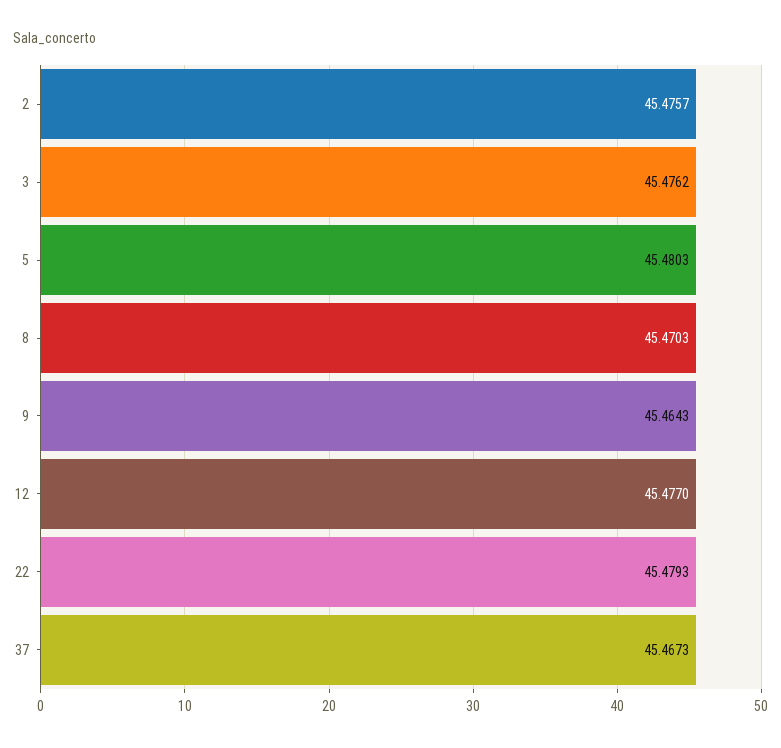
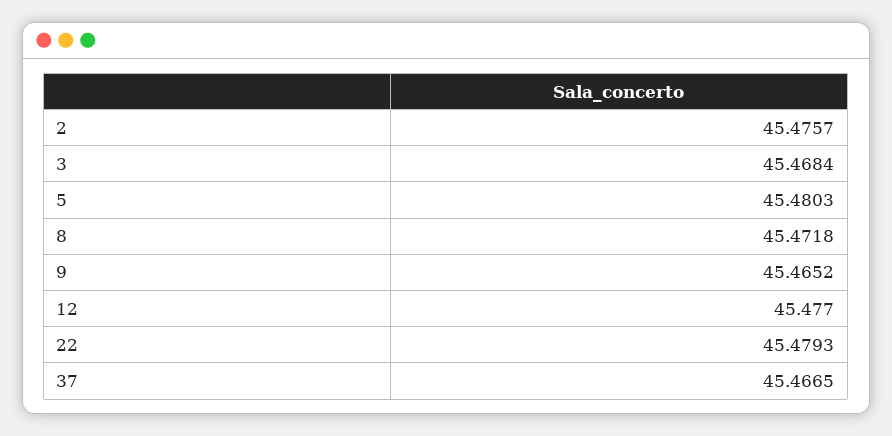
3: 45.4762 -> 45.4684
8: 45.4703 -> 45.4718
9: 45.4643 -> 45.4652
37: 45.4673 -> 45.4665

